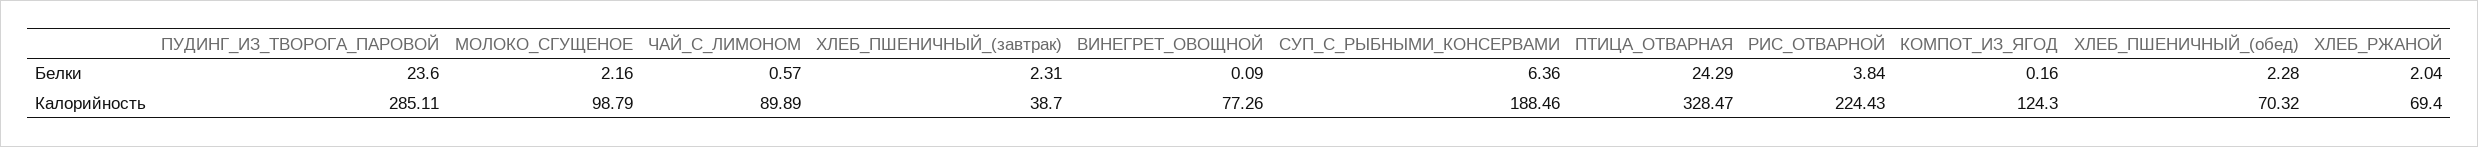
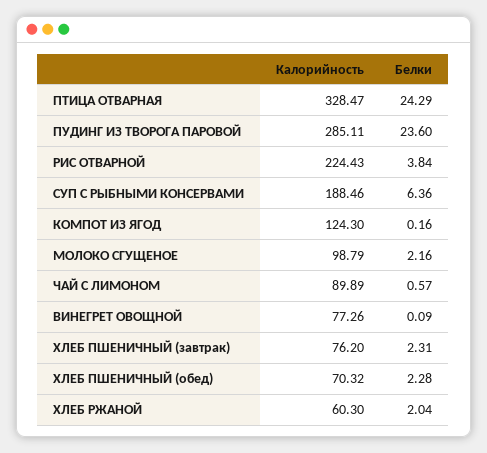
ХЛЕБ_ПШЕНИЧНЫЙ_(завтрак), Калорийность: 38.7 -> 76.2
ХЛЕБ_РЖАНОЙ, Калорийность: 69.4 -> 60.3

